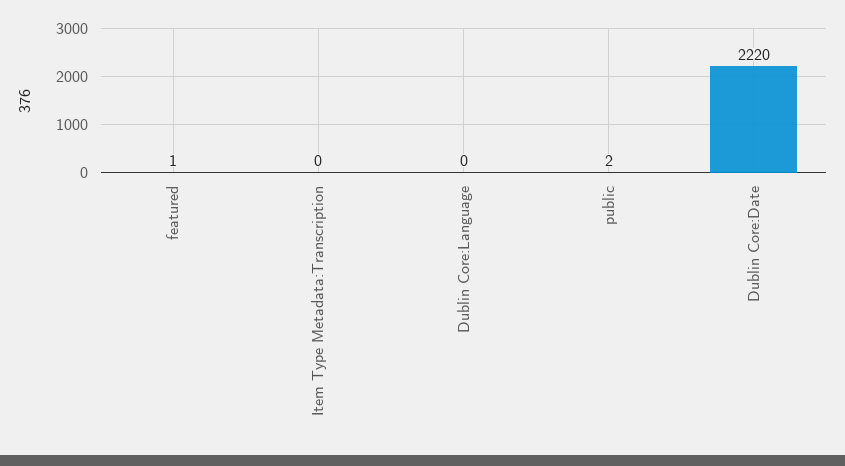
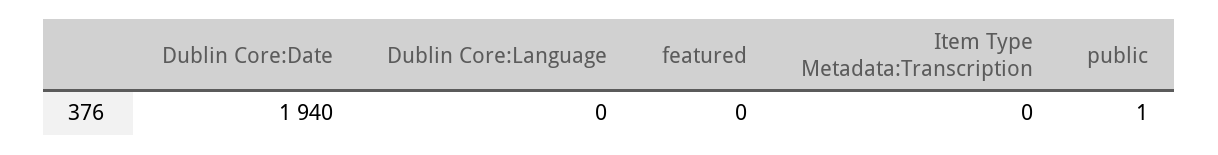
featured: 1 -> 0
public: 2 -> 1
Dublin Core:Date: 2220 -> 1940

